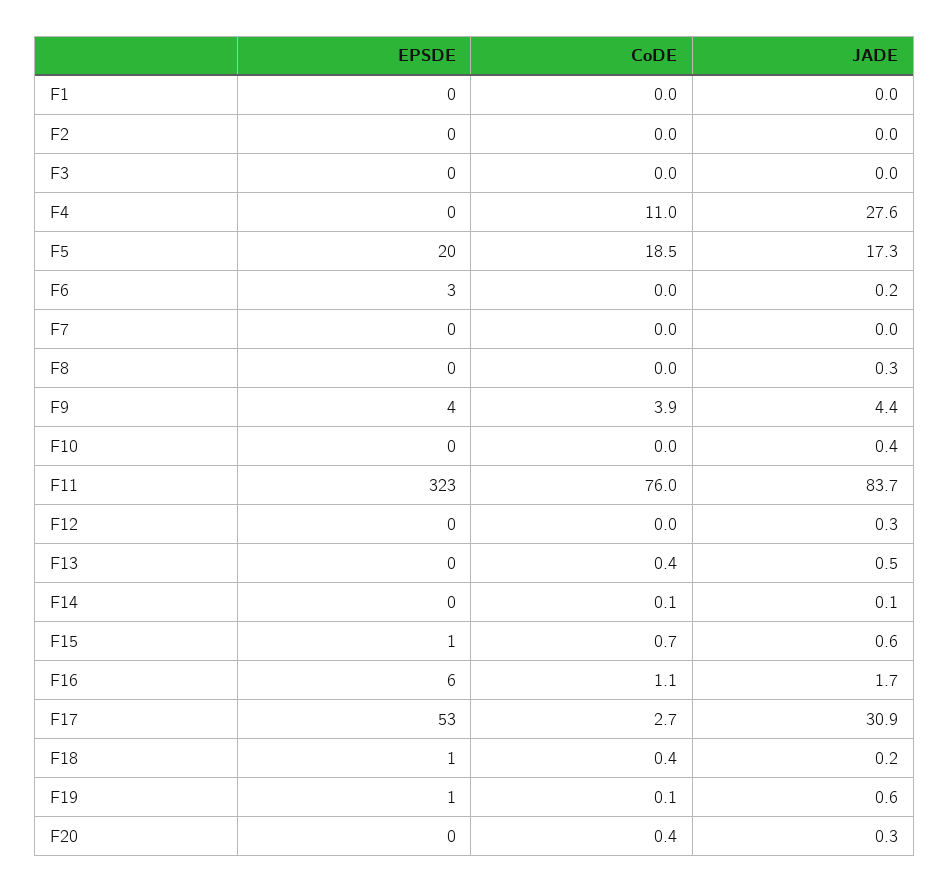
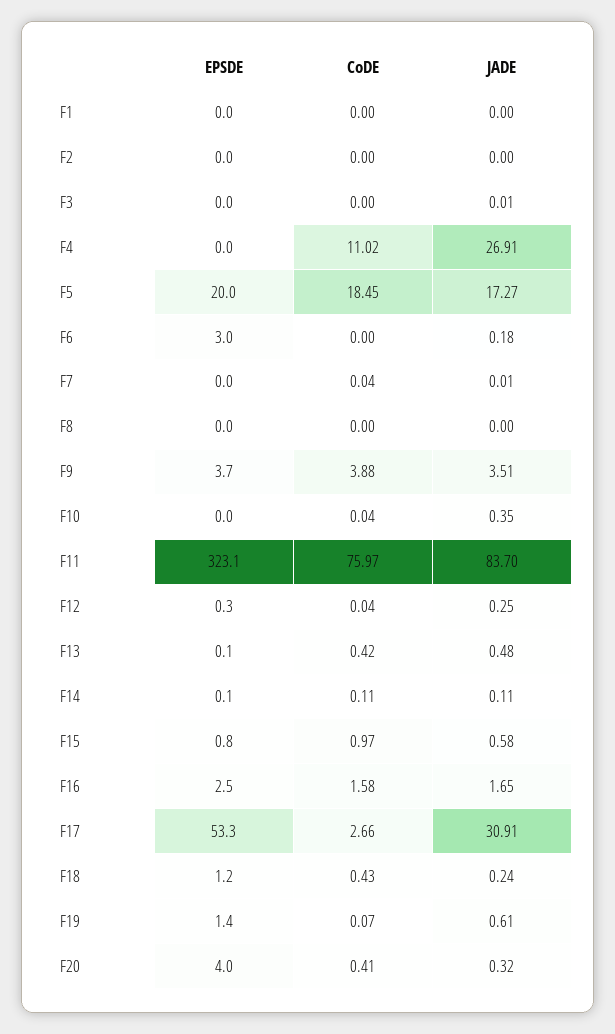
JADE, F4: 27.6 -> 26.91
JADE, F8: 0.3 -> 0
JADE, F9: 4.4 -> 3.51
CoDE, F15: 0.7 -> 0.97
EPSDE, F16: 6 -> 2.5
CoDE, F16: 1.1 -> 1.58
EPSDE, F20: 0 -> 4

